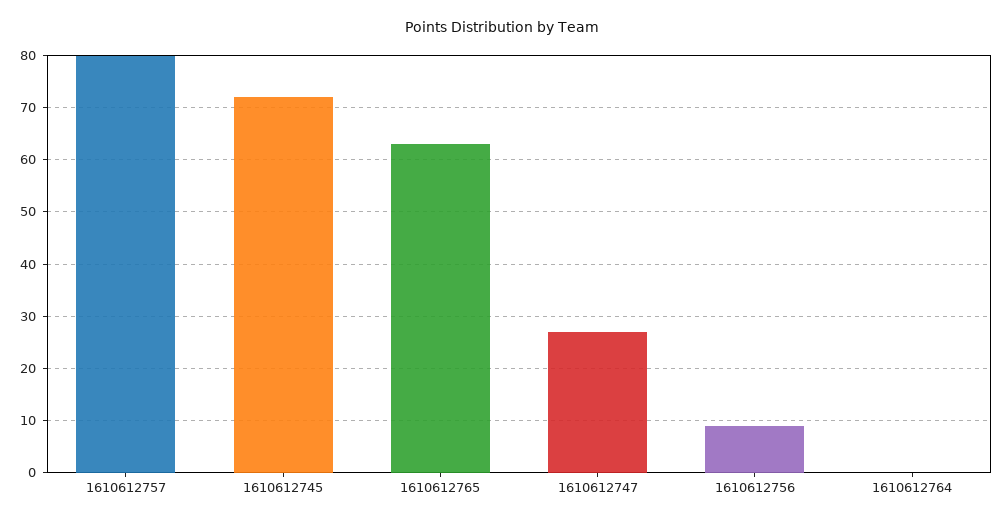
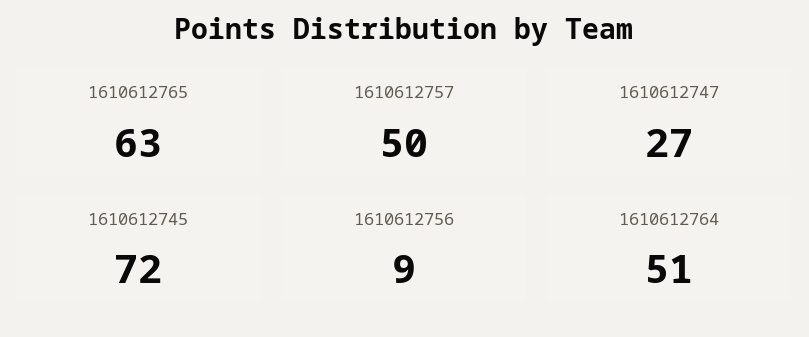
1610612757: 80 -> 50
1610612764: 0 -> 51

